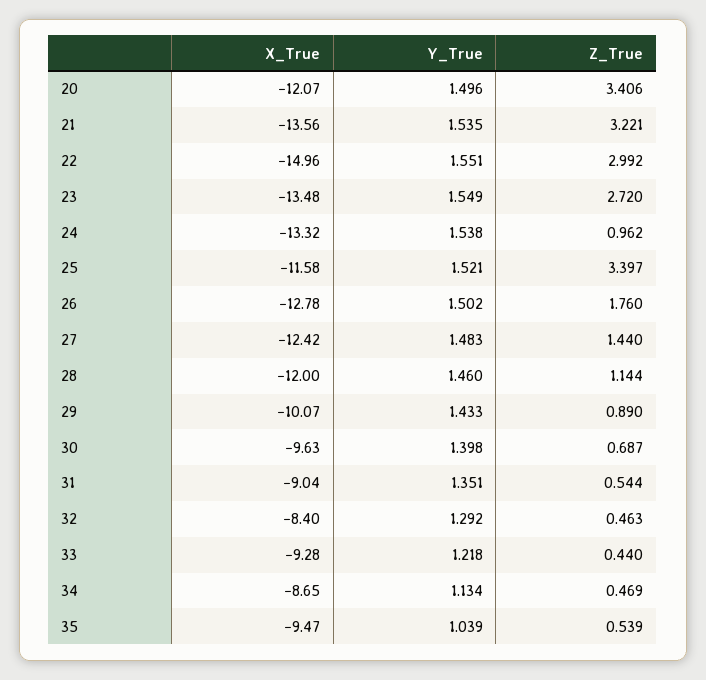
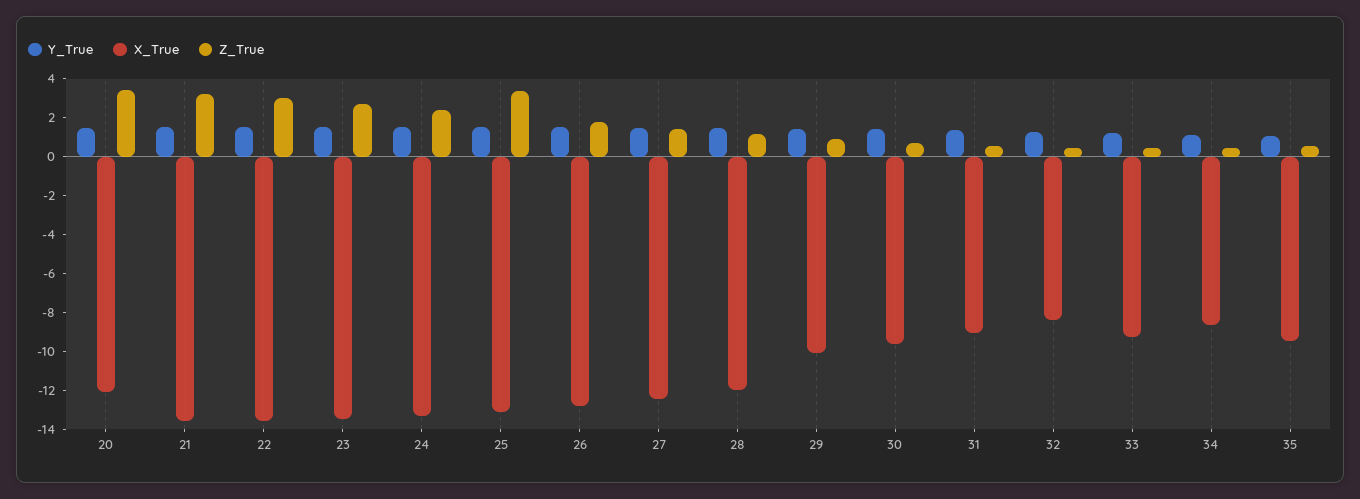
X_True, 22: -14.96 -> -13.5
Z_True, 24: 0.962 -> 2.5
X_True, 25: -11.58 -> -13

